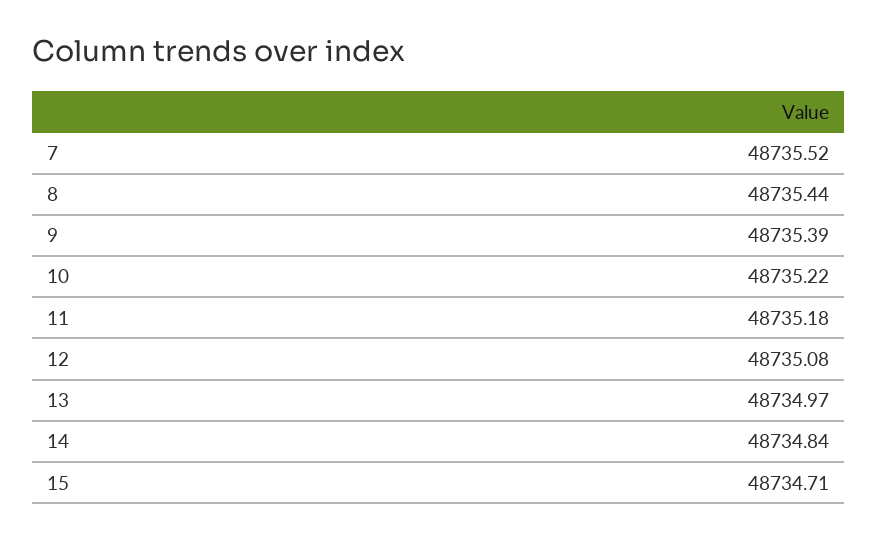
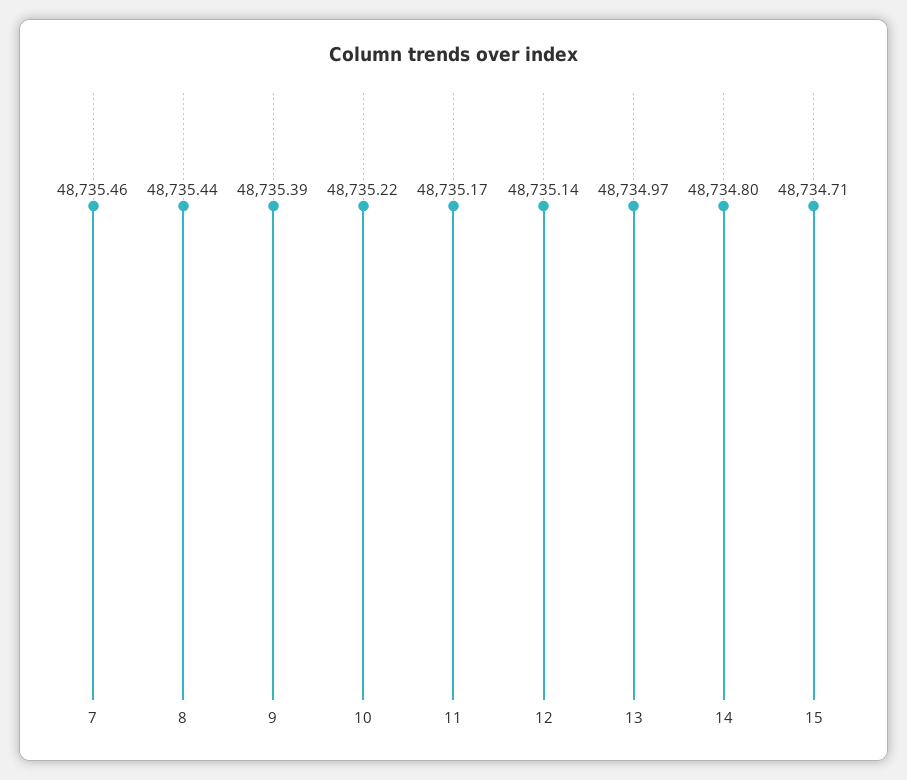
7: 48735.52 -> 48735.46
11: 48735.18 -> 48735.17
12: 48735.08 -> 48735.14
14: 48734.84 -> 48734.8

